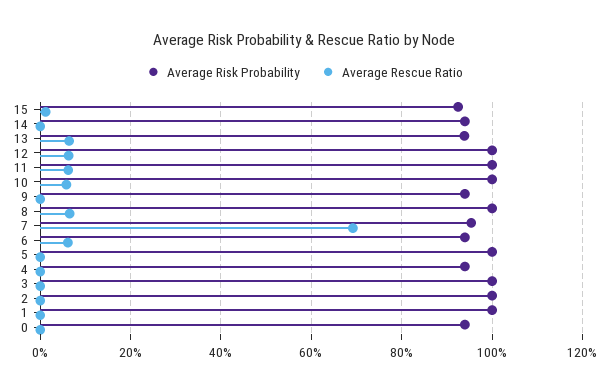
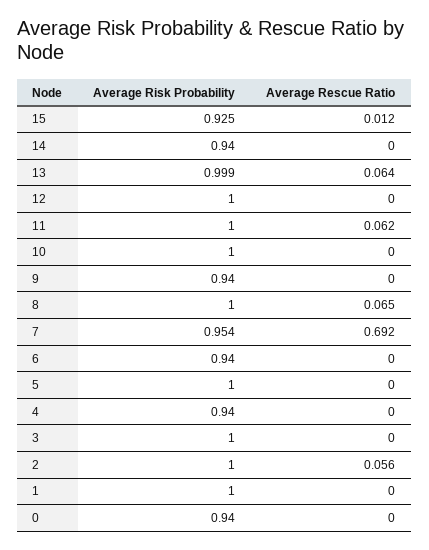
Average Risk Probability, 13: 0.94 -> 0.999
Average Rescue Ratio, 12: 0.06 -> 0
Average Rescue Ratio, 10: 0.06 -> 0
Average Rescue Ratio, 6: 0.06 -> 0
Average Rescue Ratio, 2: 0 -> 0.056

